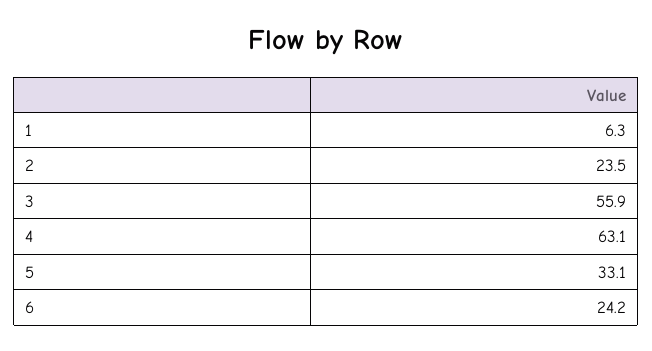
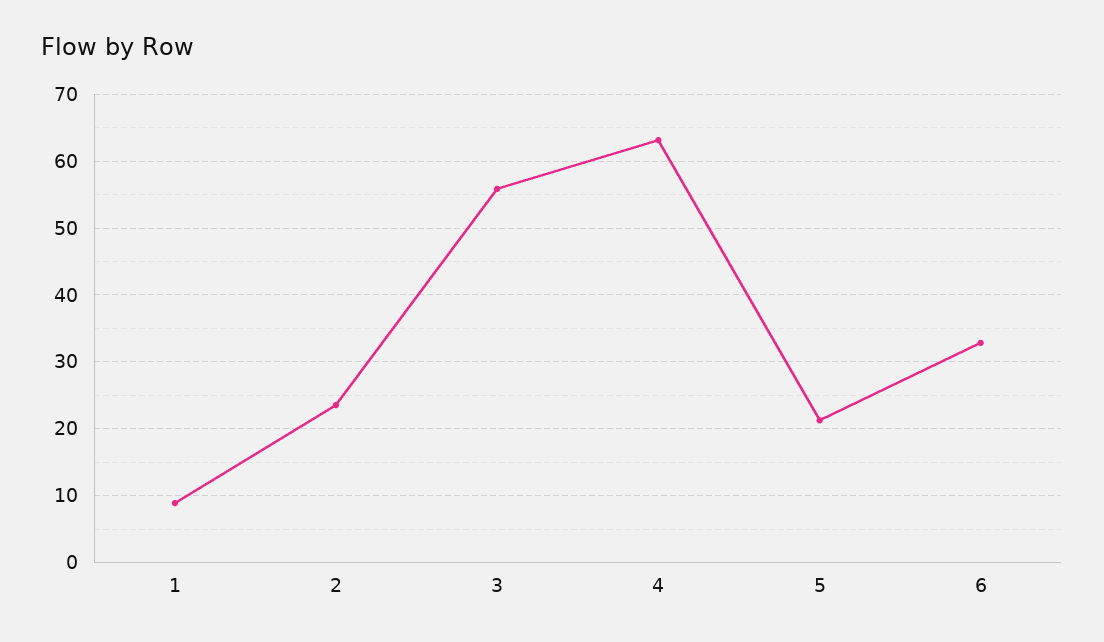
1: 6.3 -> 9
5: 33.1 -> 21
6: 24.2 -> 33

